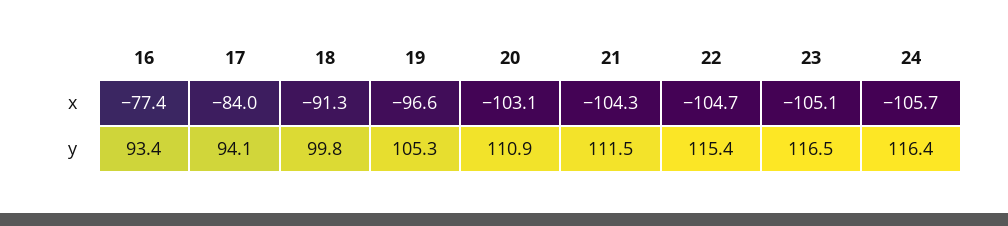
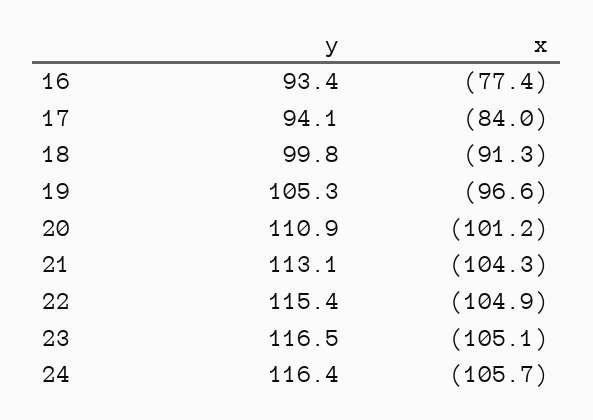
20, x: -103.1 -> -101.2
22, x: -104.7 -> -104.9
21, y: 111.5 -> 113.1

